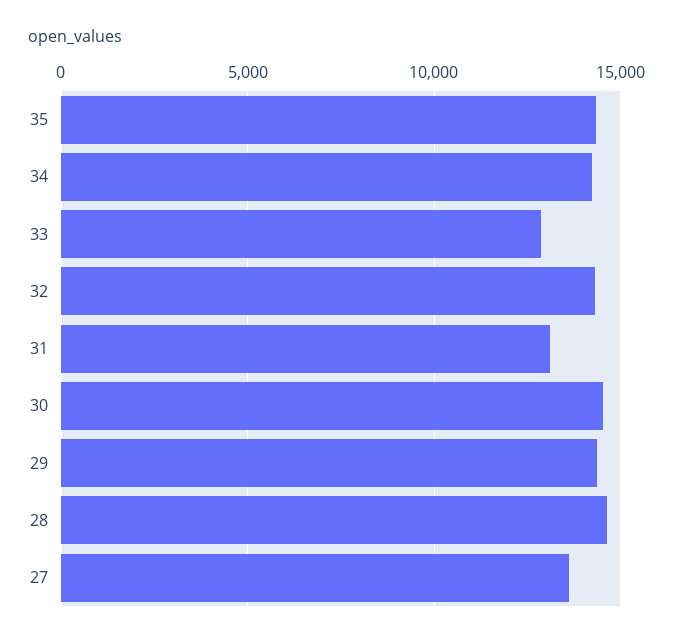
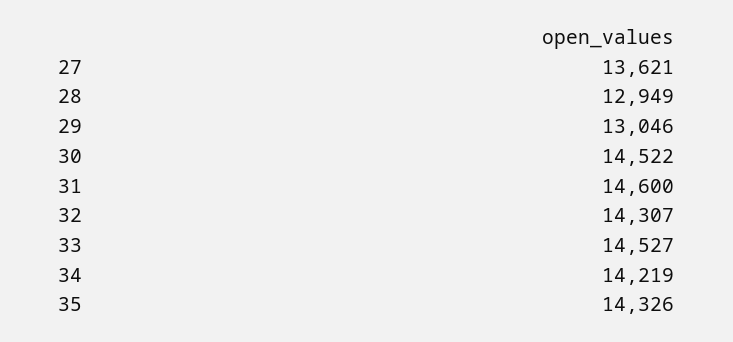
33: 13000 -> 14527
31: 13000 -> 14600
29: 14500 -> 13046
28: 14500 -> 12949

